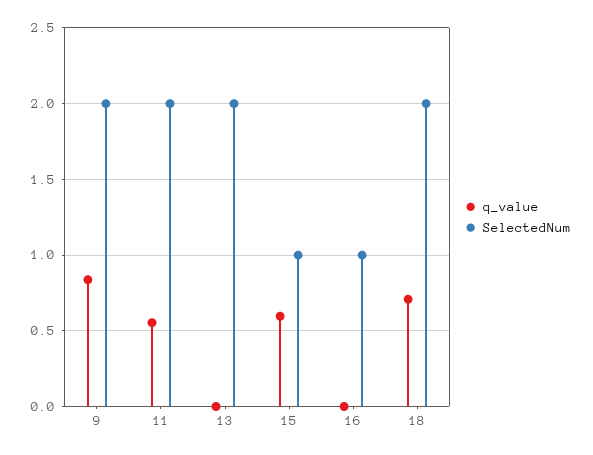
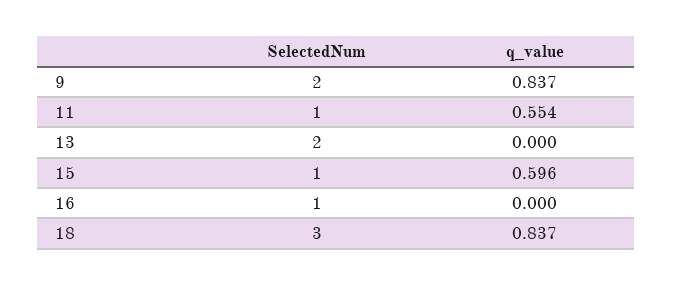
SelectedNum, 11: 2 -> 1
q_value, 18: 0.7 -> 0.837
SelectedNum, 18: 2 -> 3

